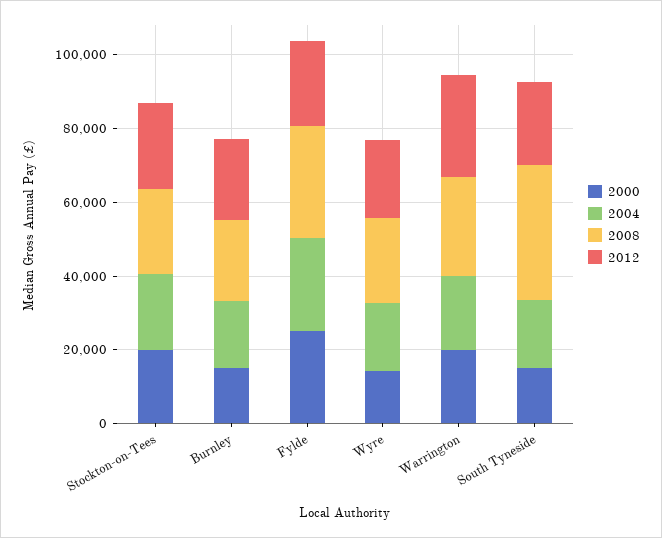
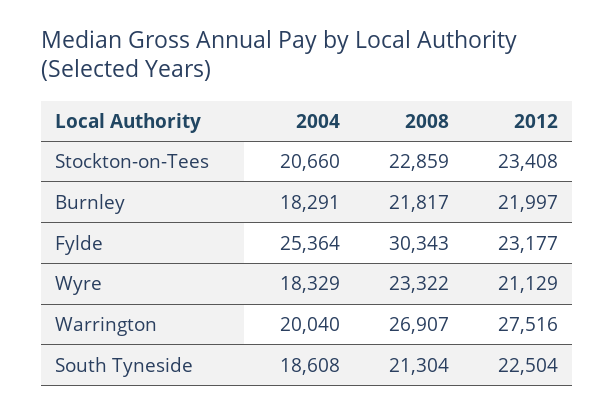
2000, Stockton-on-Tees: 20000 -> none
2000, Burnley: 15000 -> none
2000, Fylde: 25000 -> none
2000, Wyre: 15000 -> none
2000, Warrington: 20000 -> none
2000, South Tyneside: 15000 -> none
2008, South Tyneside: 35000 -> 21304

